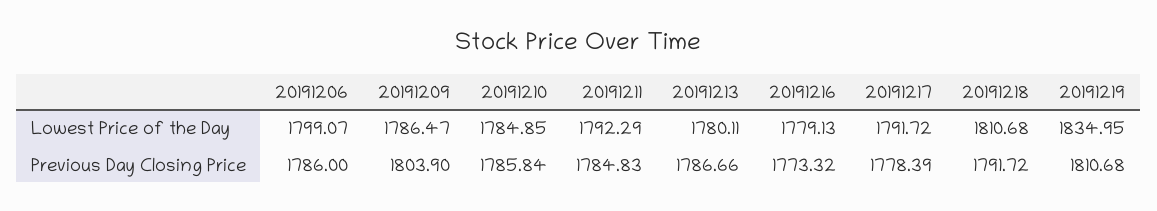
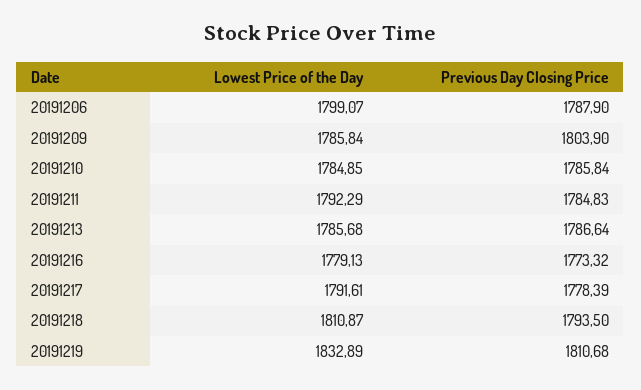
20191209, Lowest Price of the Day: 1786.47 -> 1785.84
20191213, Lowest Price of the Day: 1780.11 -> 1785.68
20191217, Lowest Price of the Day: 1791.72 -> 1791.61
20191218, Lowest Price of the Day: 1810.68 -> 1810.87
20191219, Lowest Price of the Day: 1834.95 -> 1832.89
20191206, Previous Day Closing Price: 1786 -> 1787.9
20191213, Previous Day Closing Price: 1786.66 -> 1786.64
20191218, Previous Day Closing Price: 1791.72 -> 1793.5

